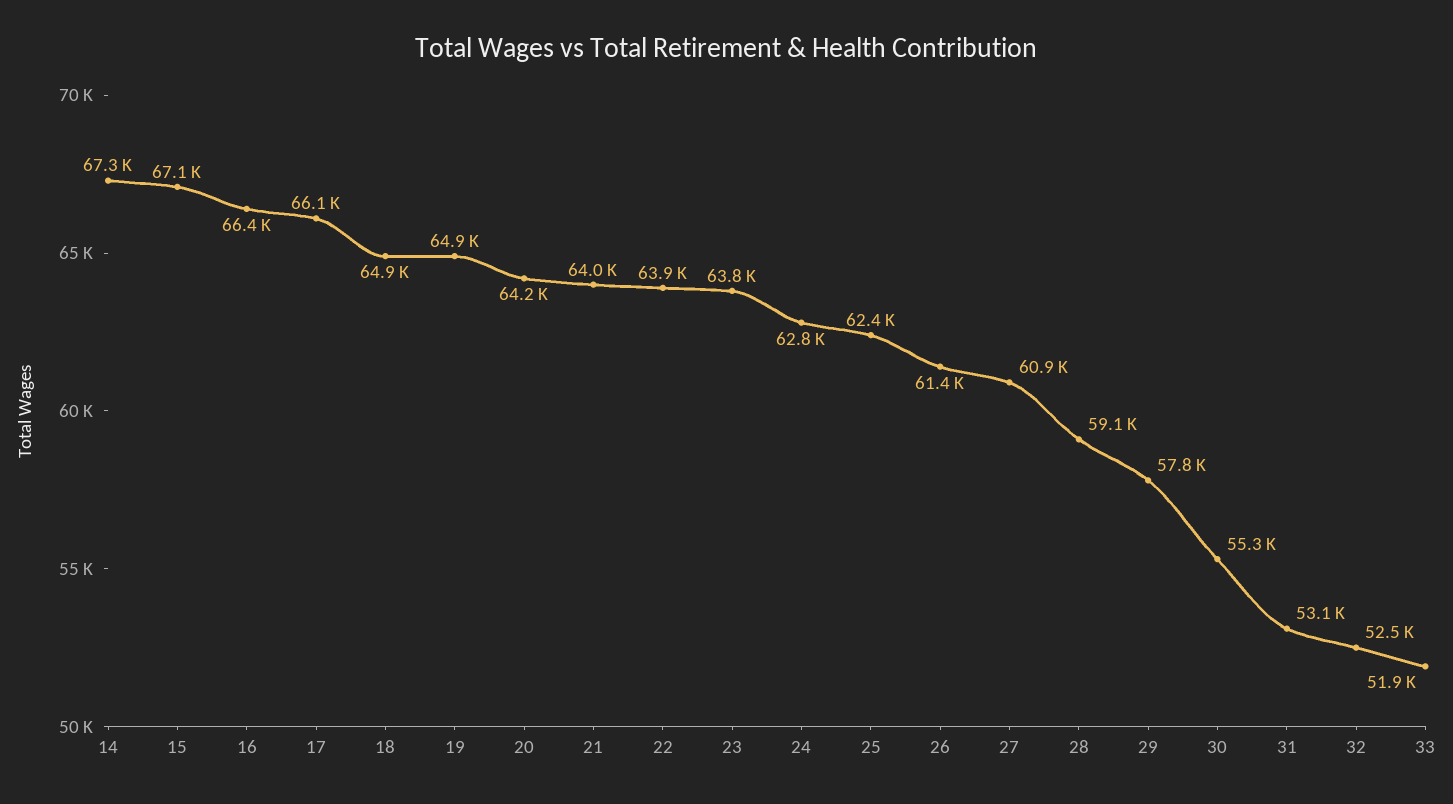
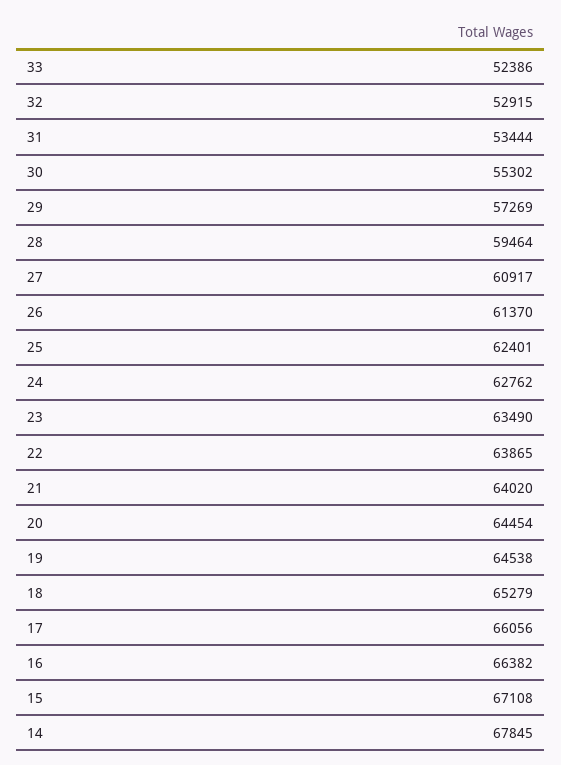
14: 67300 -> 67845
18: 64900 -> 65279
19: 64900 -> 64538
20: 64200 -> 64454
23: 63800 -> 63490
28: 59100 -> 59464
29: 57800 -> 57269
31: 53100 -> 53444
32: 52500 -> 52915
33: 51900 -> 52386

